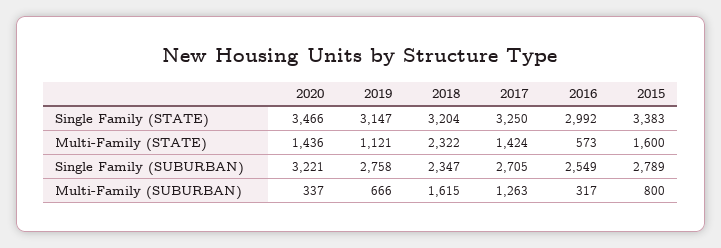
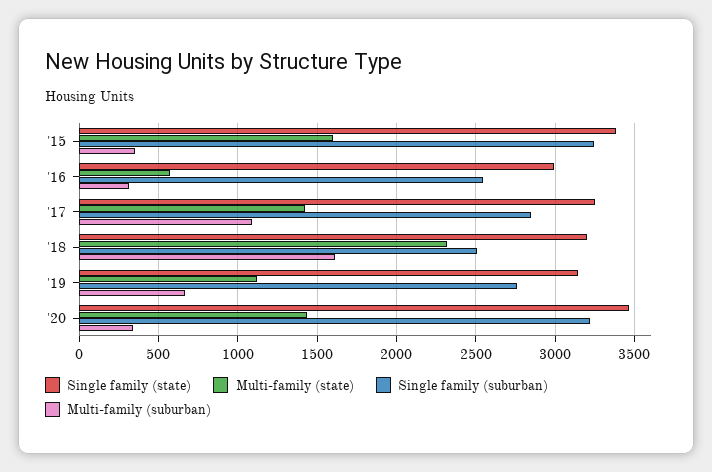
Single Family (SUBURBAN), 2018: 2347 -> 2500
Single Family (SUBURBAN), 2017: 2705 -> 2850
Single Family (SUBURBAN), 2015: 2789 -> 3250
Multi-Family (SUBURBAN), 2017: 1263 -> 1100
Multi-Family (SUBURBAN), 2015: 800 -> 350

